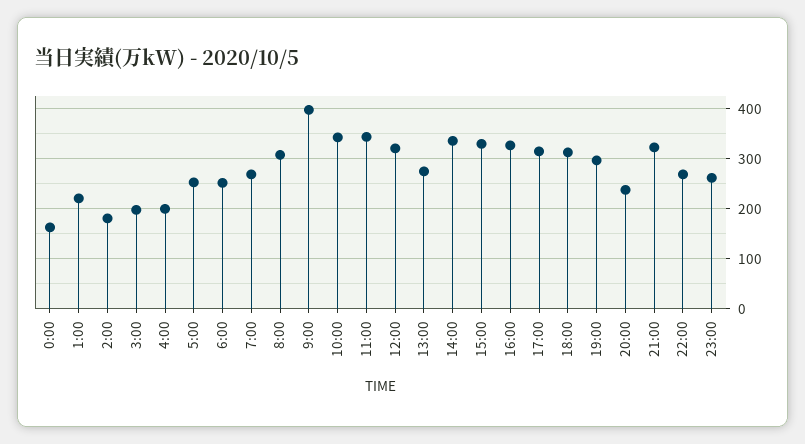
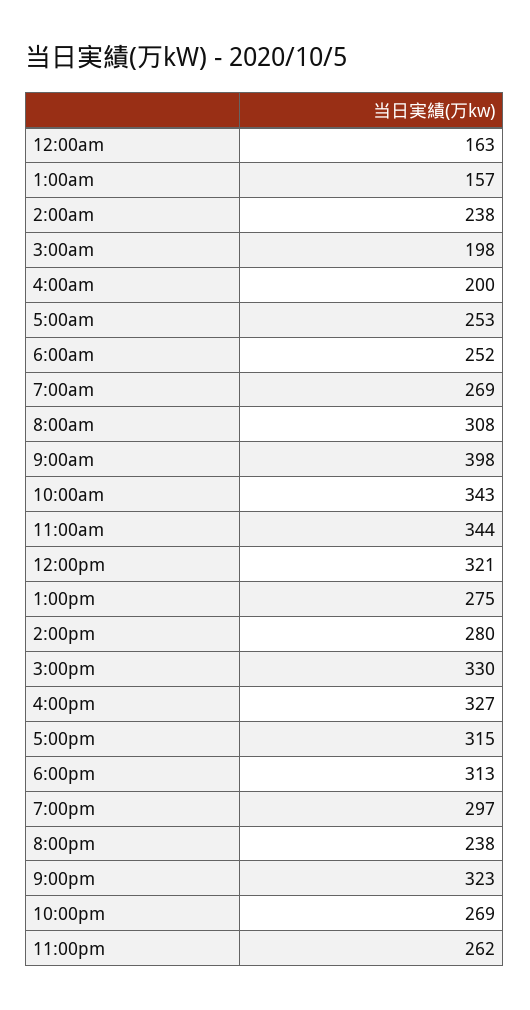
1:00: 220 -> 157
2:00: 180 -> 238
14:00: 340 -> 280

